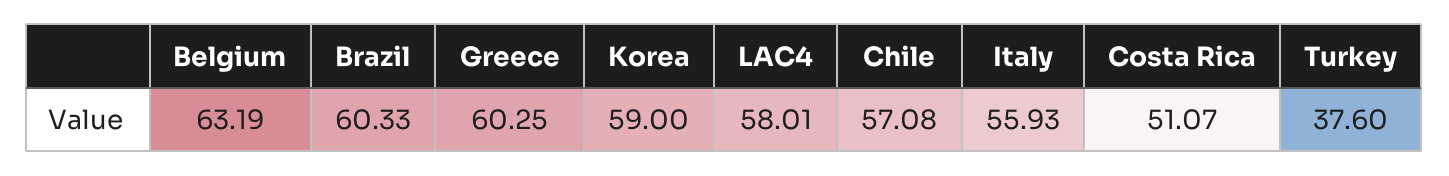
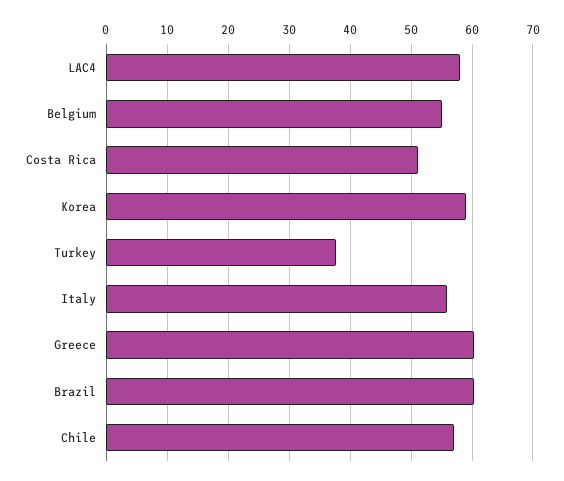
Belgium: 63.19 -> 55

